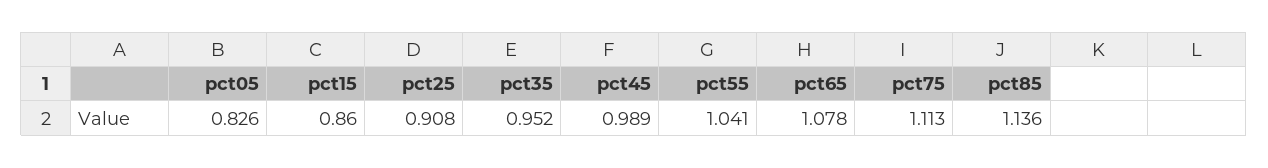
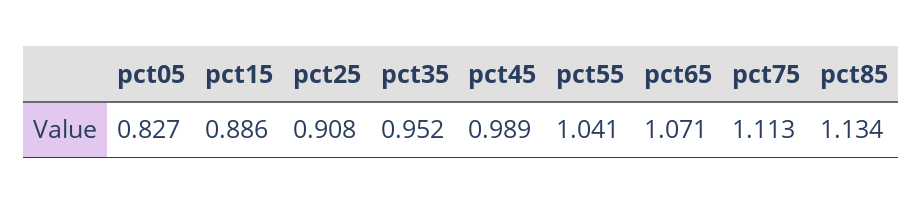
pct05: 0.826 -> 0.827
pct15: 0.86 -> 0.886
pct65: 1.078 -> 1.071
pct85: 1.136 -> 1.134

